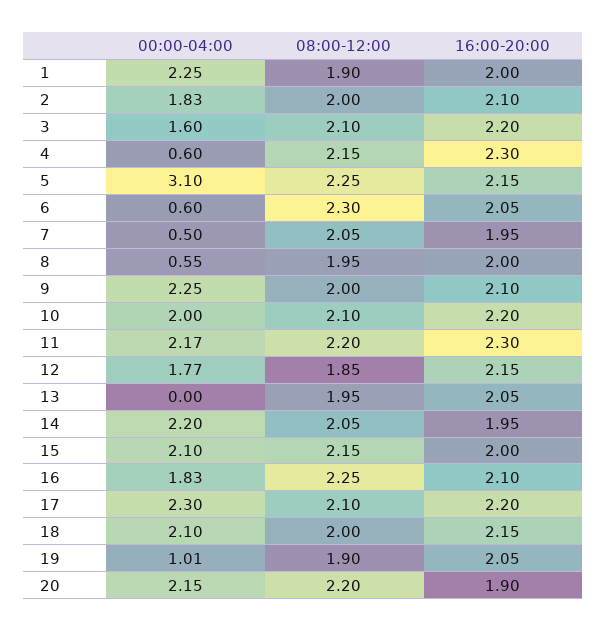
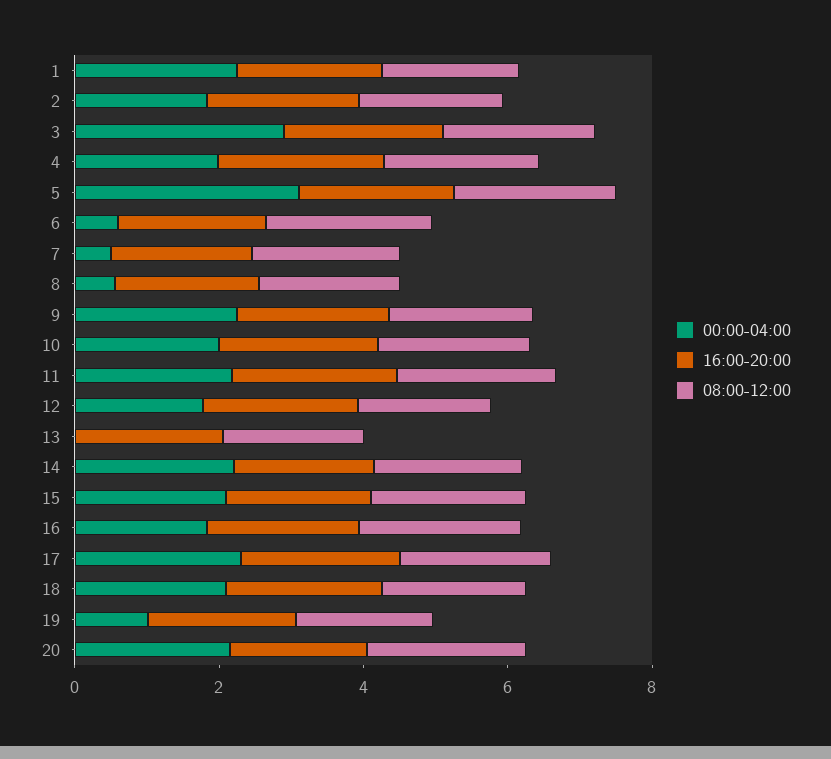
00:00-04:00, 3: 1.6 -> 3
00:00-04:00, 4: 0.6 -> 2

